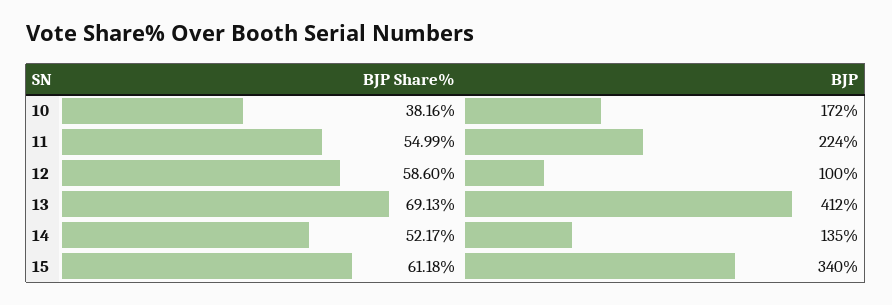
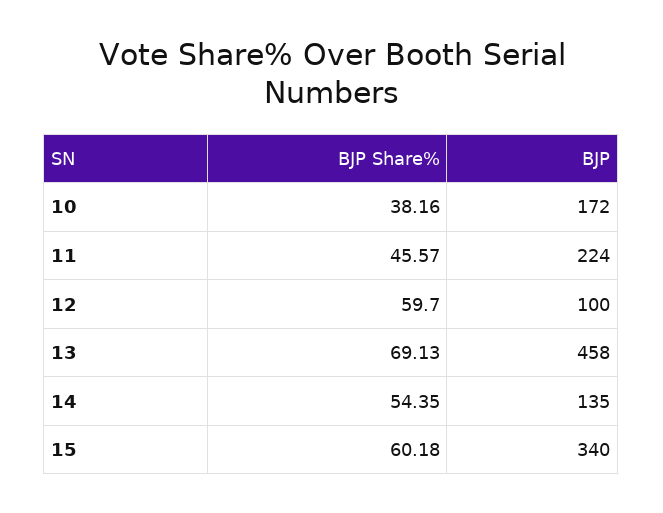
BJP Share%, 11: 54.99 -> 45.57
BJP Share%, 12: 58.6 -> 59.7
BJP, 13: 412 -> 458
BJP Share%, 14: 52.17 -> 54.35
BJP Share%, 15: 61.18 -> 60.18

